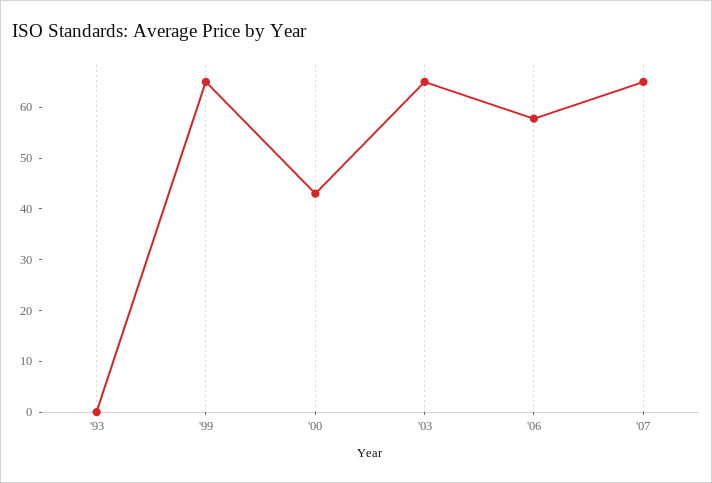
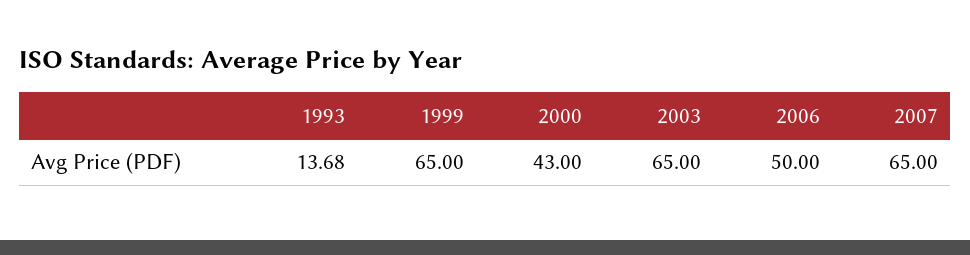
'93: 0 -> 13.68
'06: 58 -> 50

